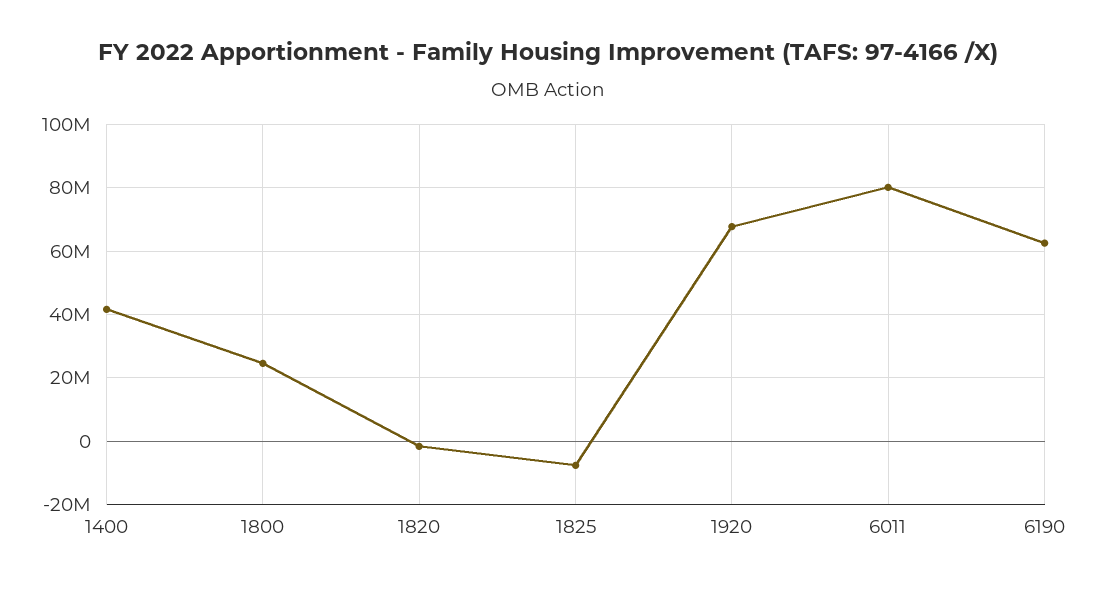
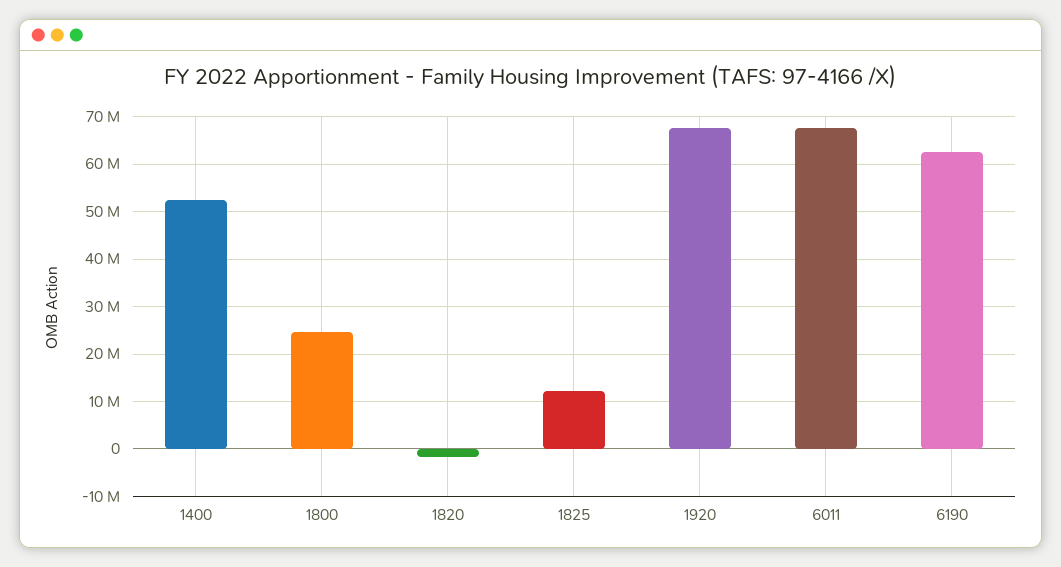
1400: 42000000 -> 52000000
1825: -8000000 -> 12000000
6011: 80000000 -> 68000000

